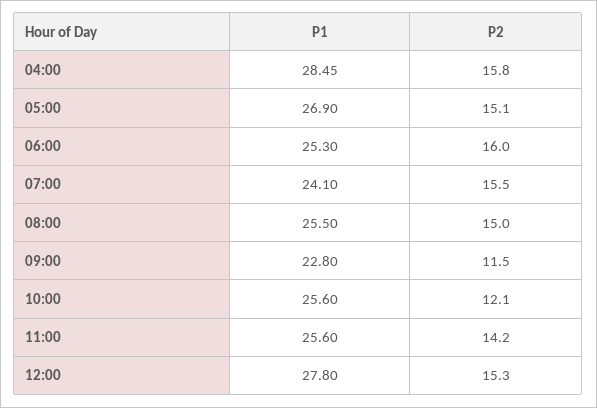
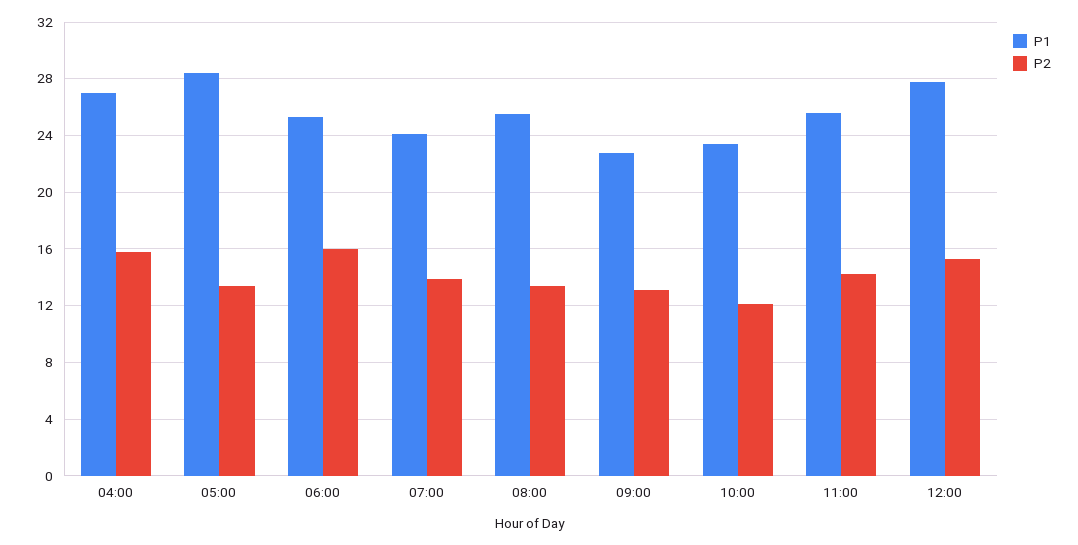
P1, 04:00: 28.45 -> 27
P1, 05:00: 26.9 -> 28.5
P2, 05:00: 15.1 -> 13.5
P2, 07:00: 15.5 -> 14
P2, 08:00: 15 -> 13.5
P2, 09:00: 11.5 -> 13
P1, 10:00: 25.6 -> 23.5

